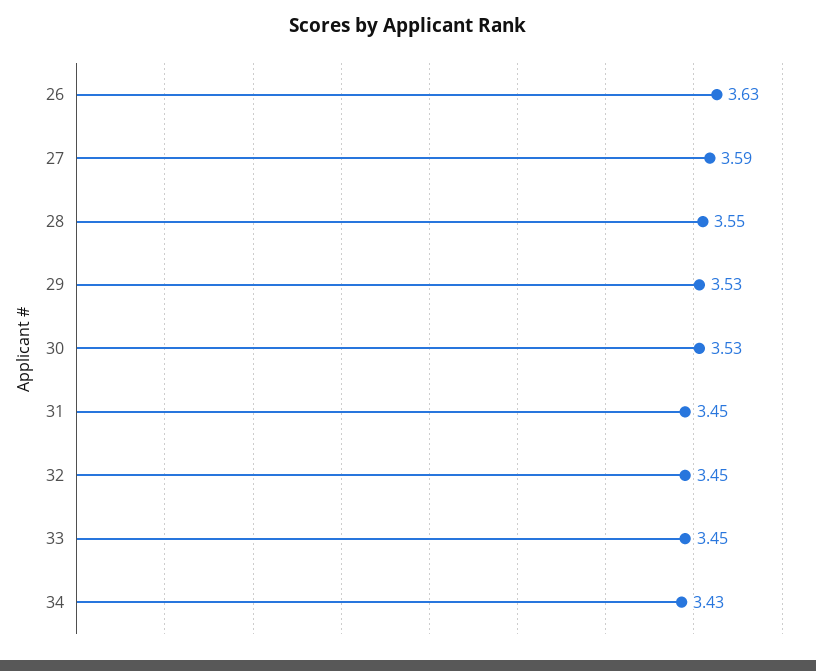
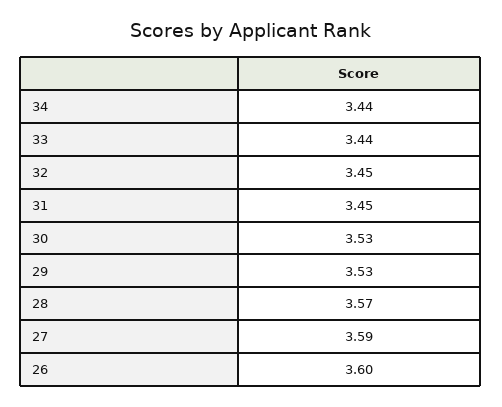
26: 3.63 -> 3.6
28: 3.55 -> 3.57
33: 3.45 -> 3.44
34: 3.43 -> 3.44

